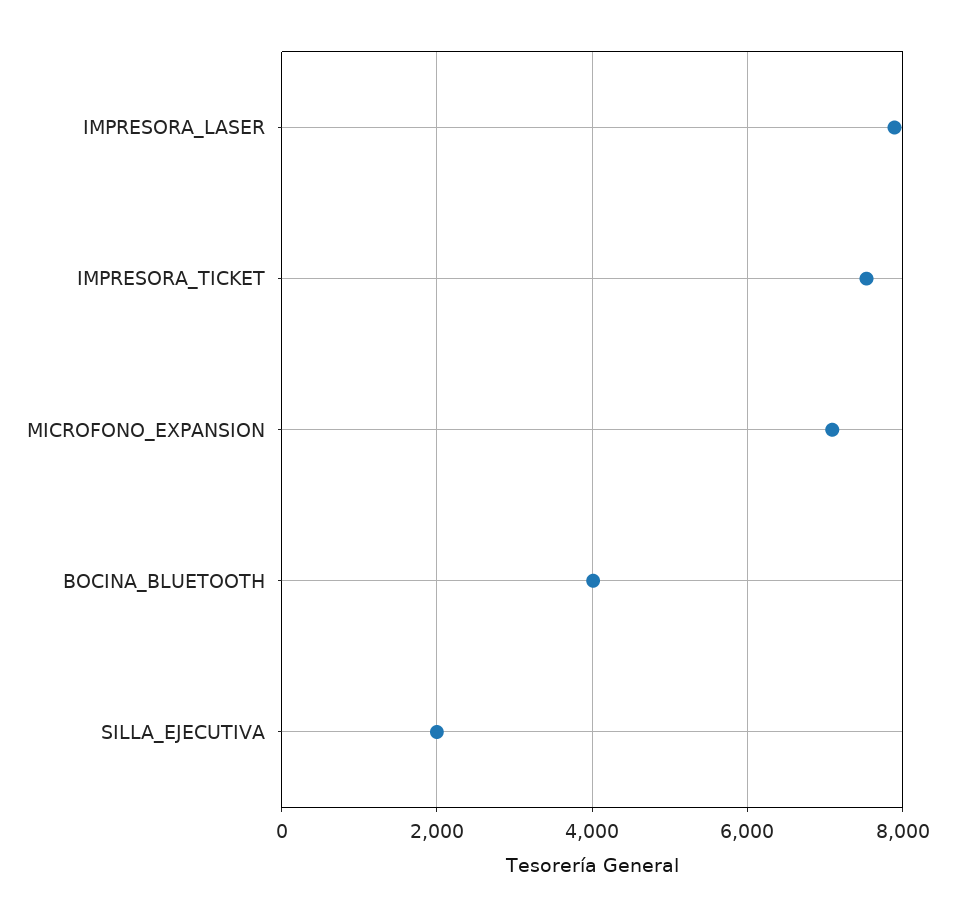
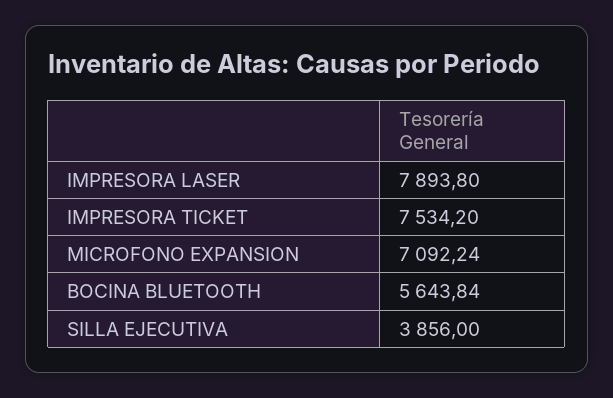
BOCINA_BLUETOOTH: 4000 -> 5643.84
SILLA_EJECUTIVA: 2000 -> 3856

